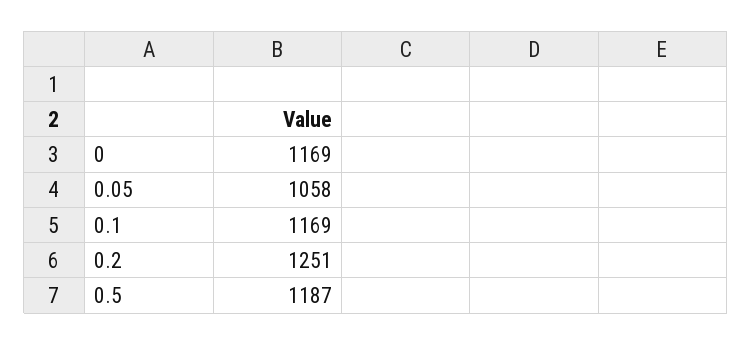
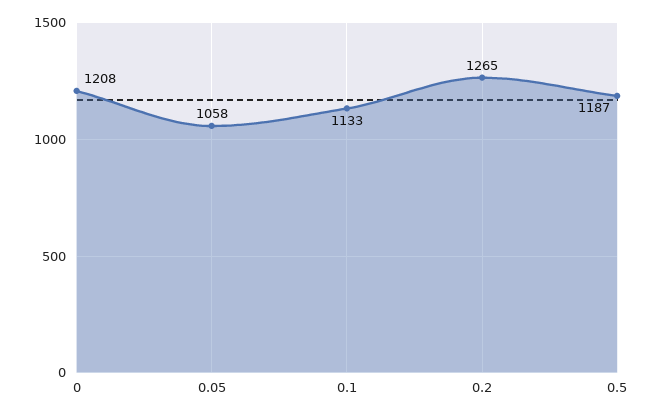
0: 1169 -> 1208
0.1: 1169 -> 1133
0.2: 1251 -> 1265

